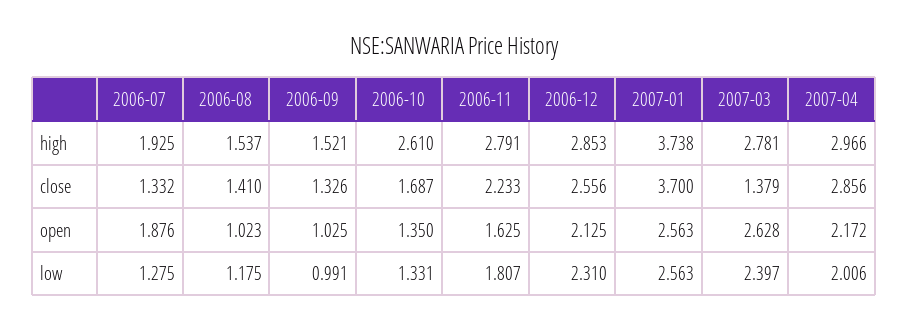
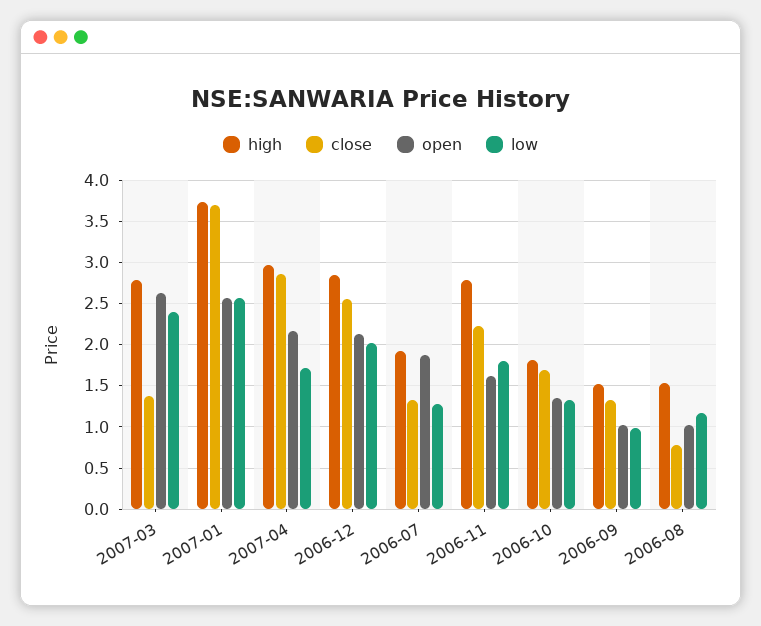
high, 2006-10: 2.61 -> 1.8
close, 2006-08: 1.41 -> 0.8
low, 2006-12: 2.31 -> 2
low, 2007-04: 2.006 -> 1.7

